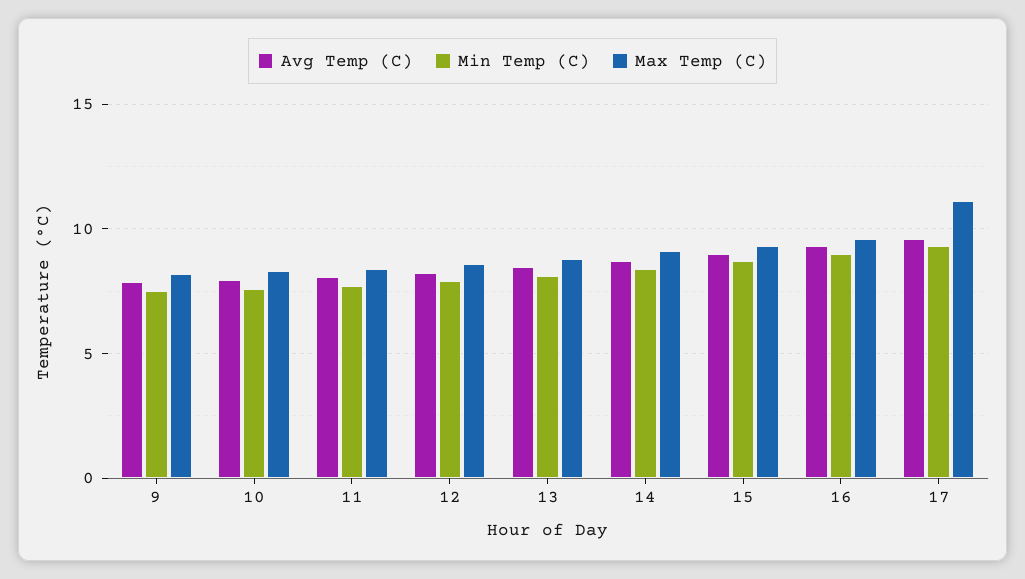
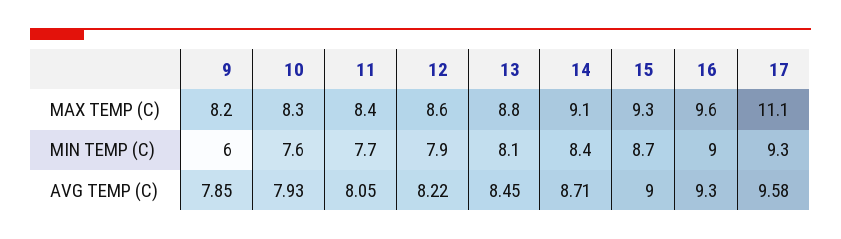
Min Temp (C), 9: 7.5 -> 6

